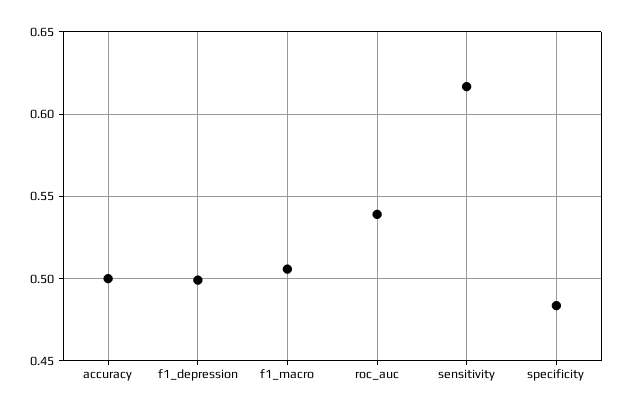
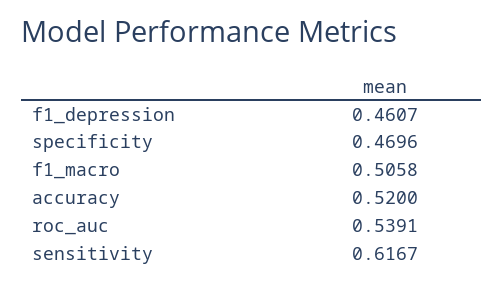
accuracy: 0.5 -> 0.52
f1_depression: 0.5 -> 0.4607
specificity: 0.485 -> 0.4696

